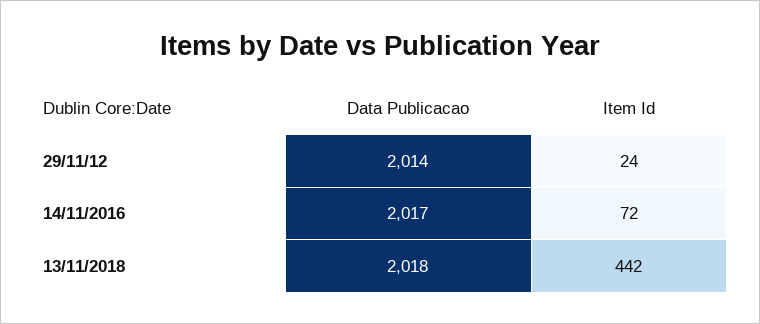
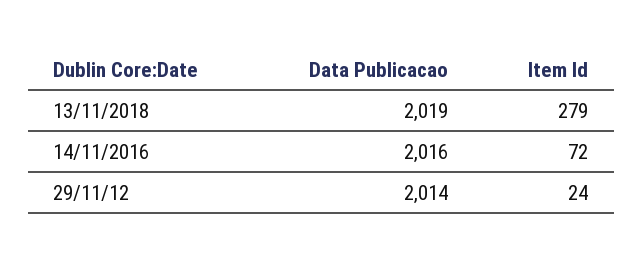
Data Publicacao, 14/11/2016: 2017 -> 2016
Data Publicacao, 13/11/2018: 2018 -> 2019
Item Id, 13/11/2018: 442 -> 279

